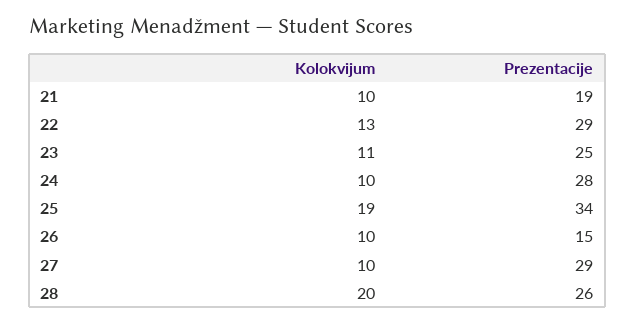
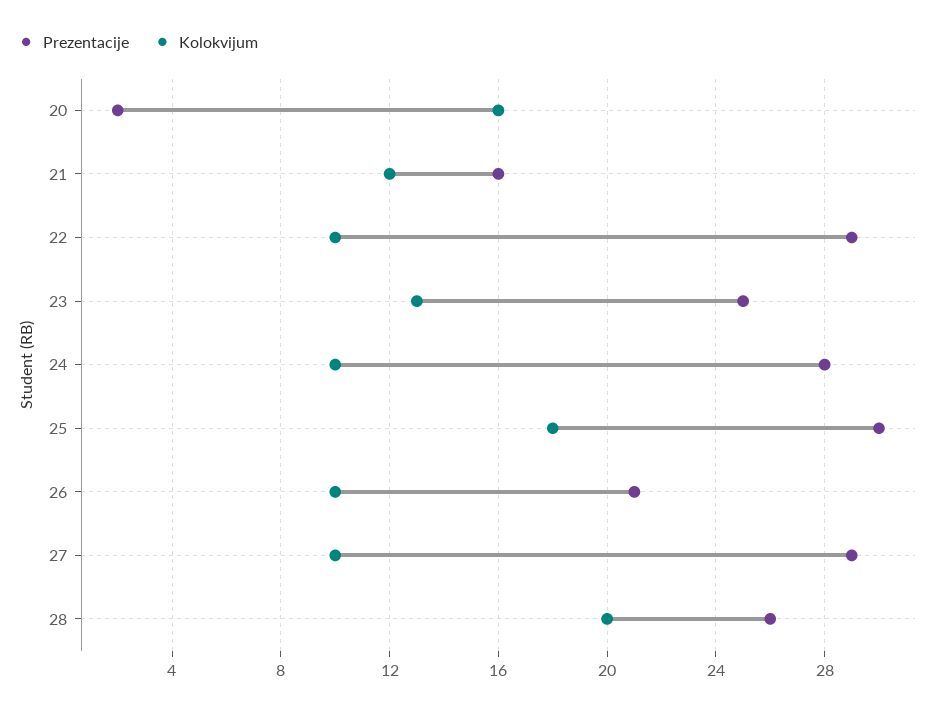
Kolokvijum, 21: 10 -> 12
Prezentacije, 21: 19 -> 16
Kolokvijum, 22: 13 -> 10
Kolokvijum, 23: 11 -> 13
Kolokvijum, 25: 19 -> 18
Prezentacije, 25: 34 -> 30
Prezentacije, 26: 15 -> 21
Prezentacije, 20: none -> 2
Kolokvijum, 20: none -> 16

